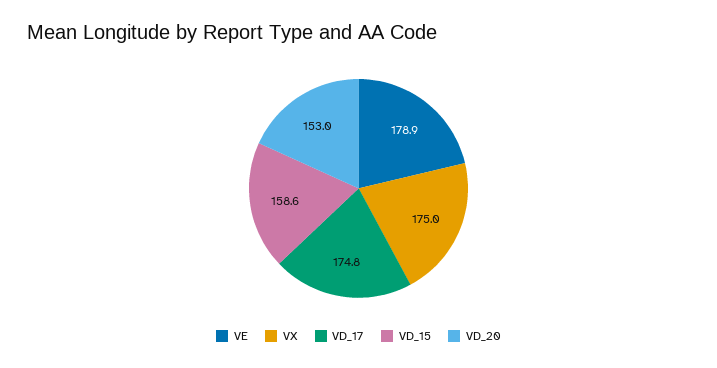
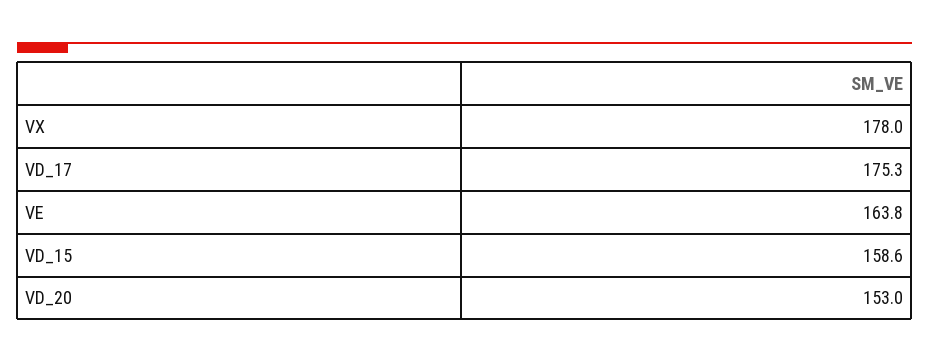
VE: 178.9 -> 163.8
VX: 175 -> 178
VD_17: 174.8 -> 175.3

